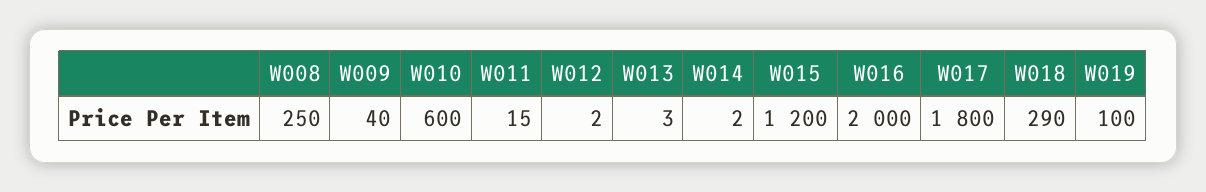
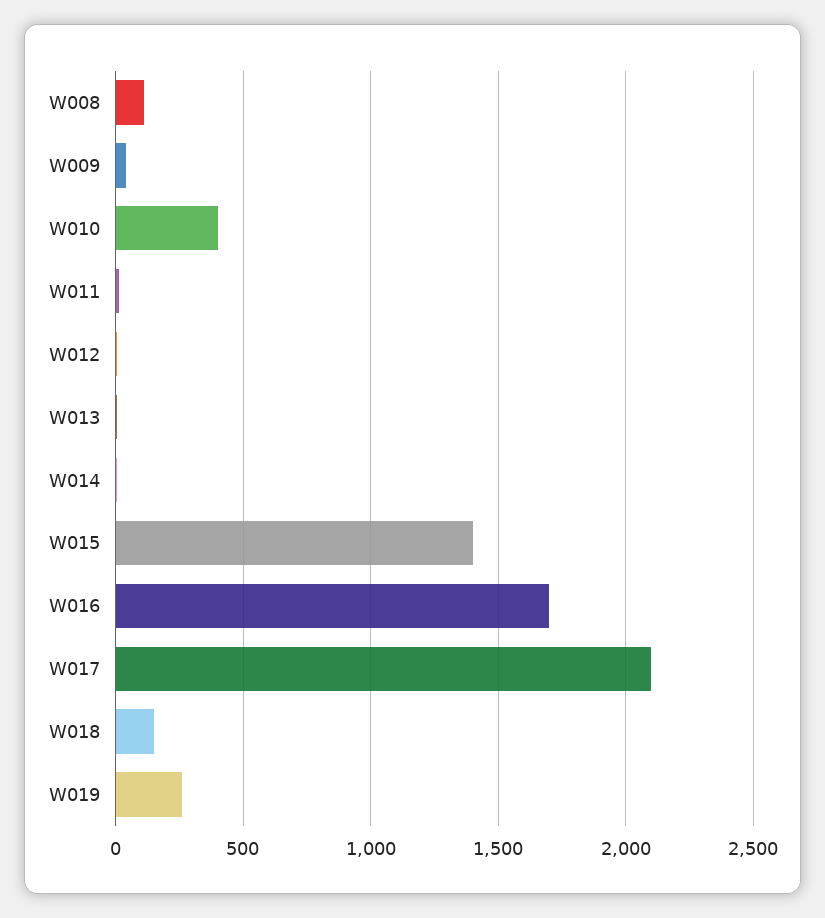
W008: 250 -> 100
W010: 600 -> 400
W015: 1200 -> 1400
W016: 2000 -> 1700
W017: 1800 -> 2100
W018: 290 -> 150
W019: 100 -> 250

